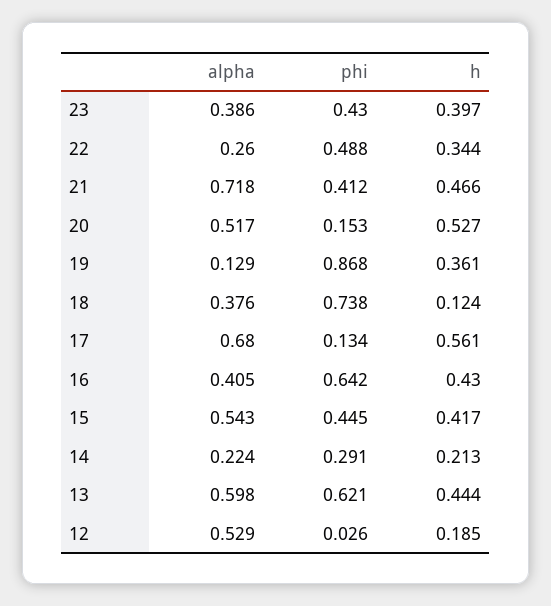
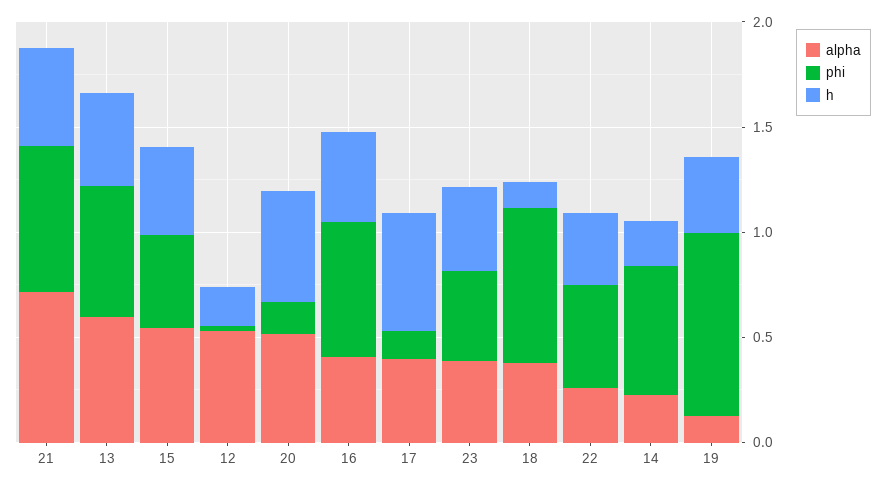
phi, 21: 0.412 -> 0.7
alpha, 17: 0.68 -> 0.4
phi, 14: 0.291 -> 0.6

